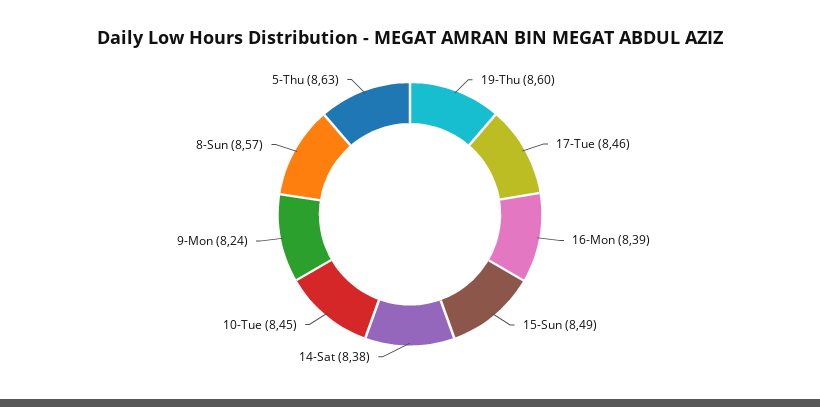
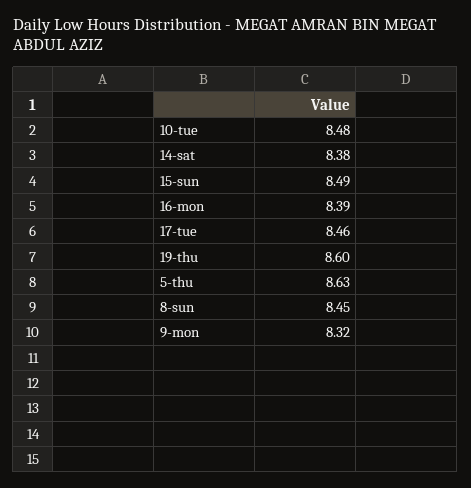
10-Tue: 8.45 -> 8.48
9-Mon: 8.24 -> 8.32
8-Sun: 8.57 -> 8.45

